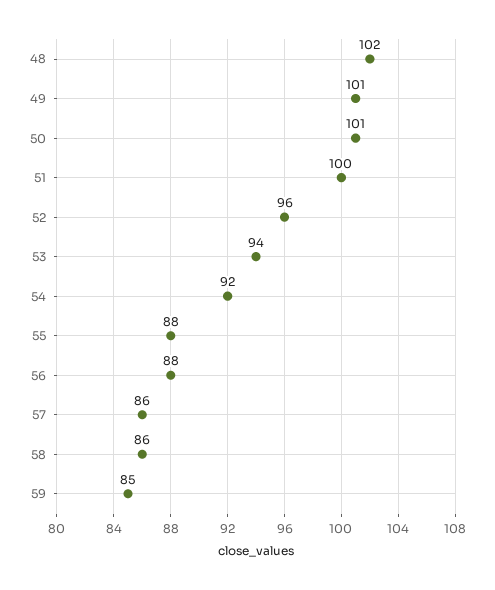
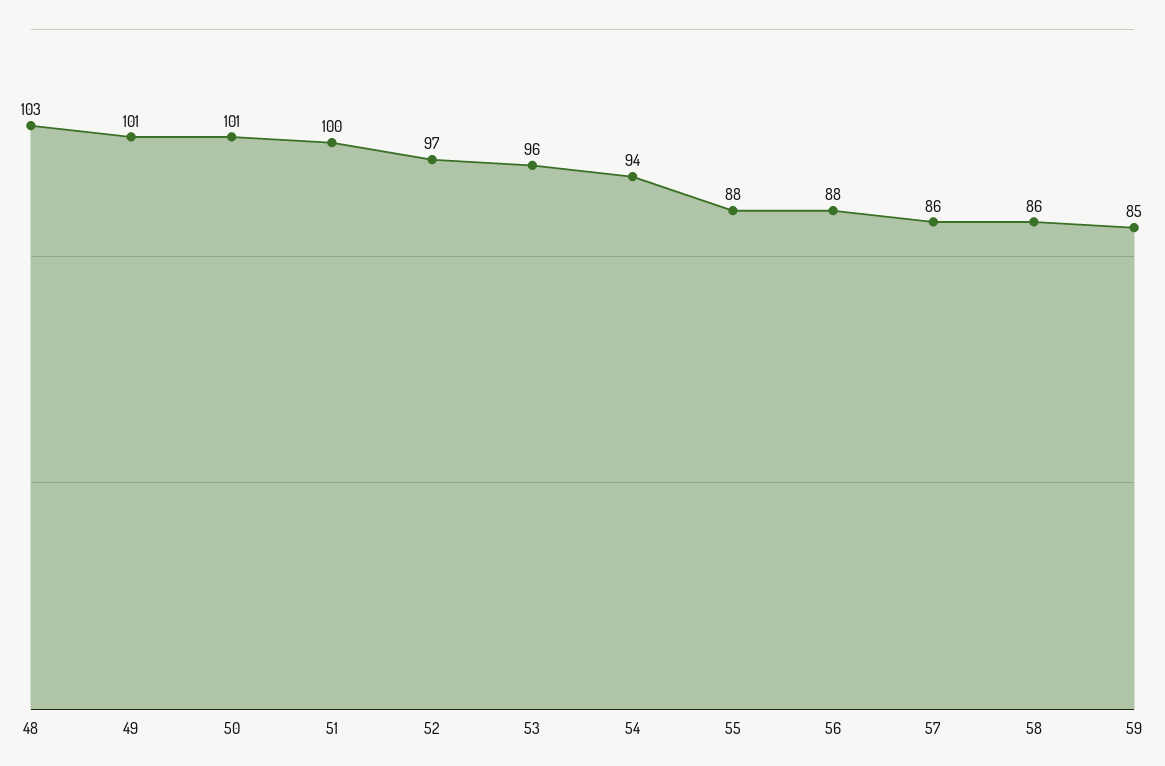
48: 102 -> 103
52: 96 -> 97
53: 94 -> 96
54: 92 -> 94

